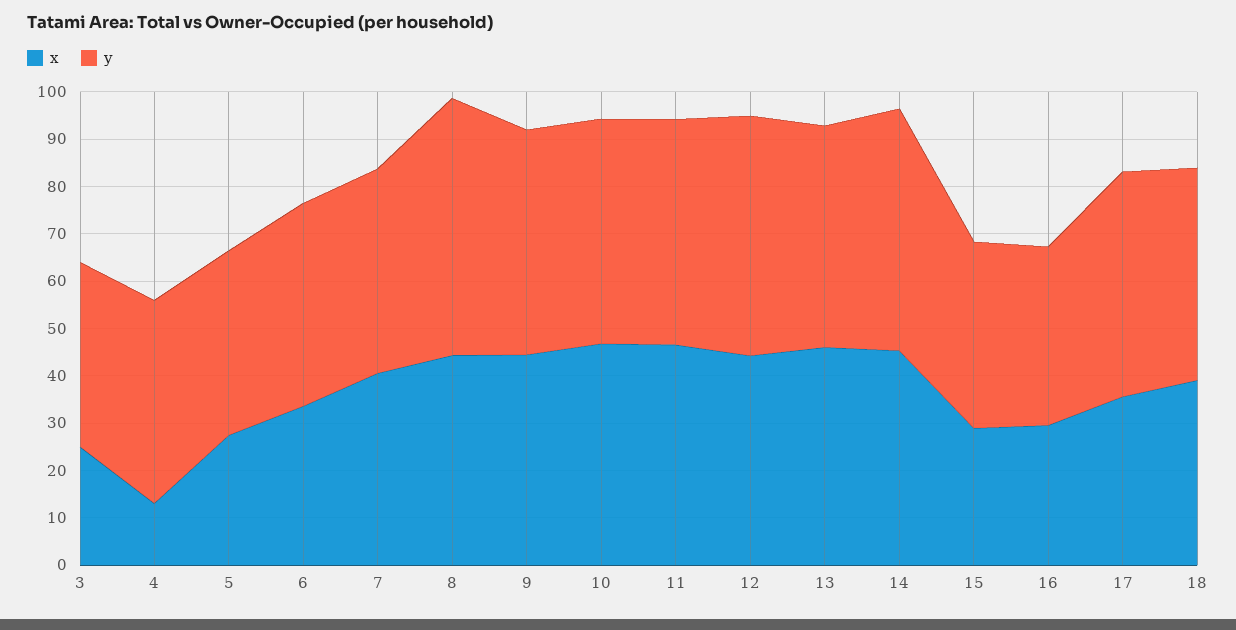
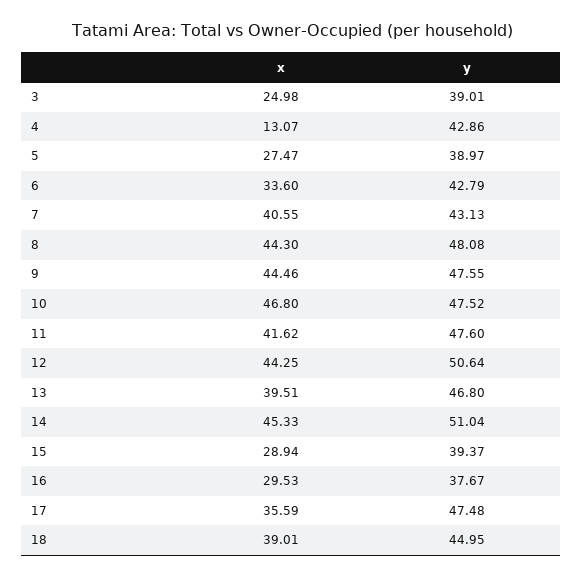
y, 8: 54 -> 48.08
x, 11: 46 -> 41.62
x, 13: 46 -> 39.51

